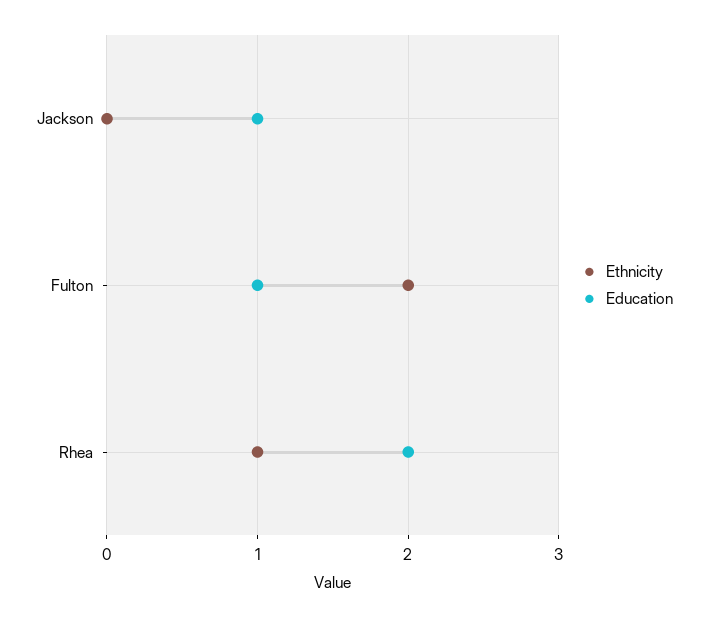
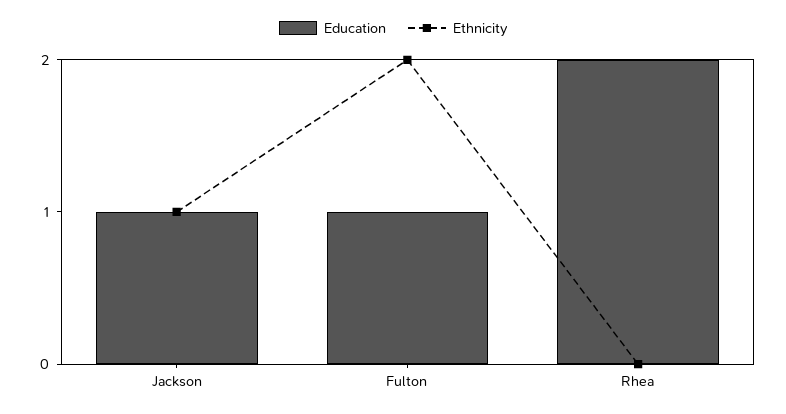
Ethnicity, Jackson: 0 -> 1
Ethnicity, Rhea: 1 -> 0

